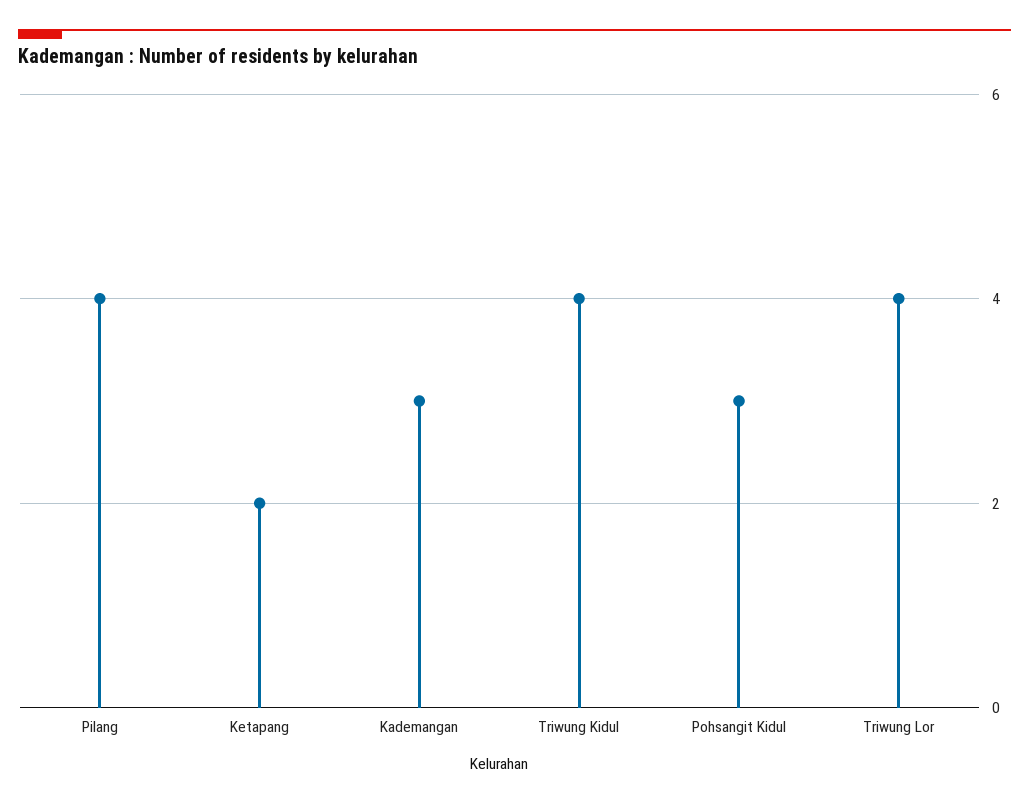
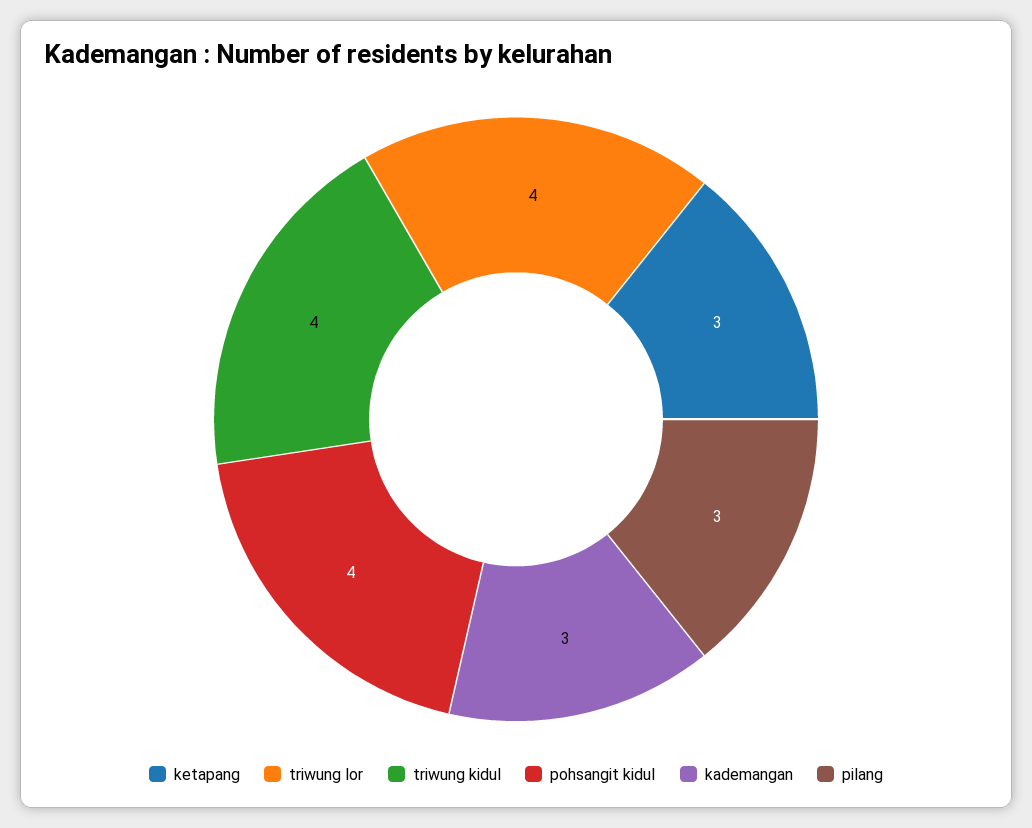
Pilang: 4 -> 3
Ketapang: 2 -> 3
Pohsangit Kidul: 3 -> 4

